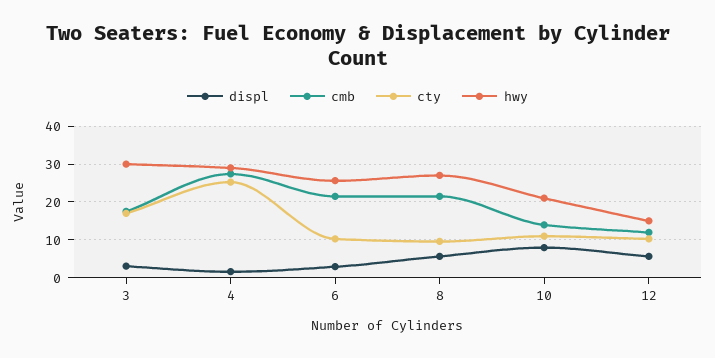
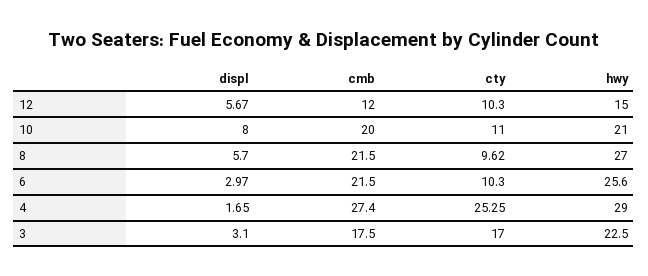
hwy, 3: 30 -> 22.5
cmb, 10: 14 -> 20

